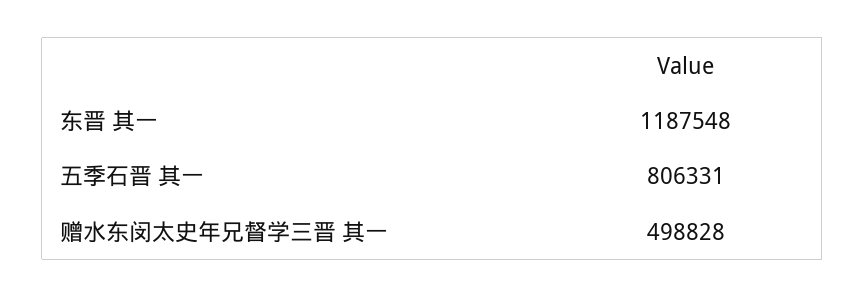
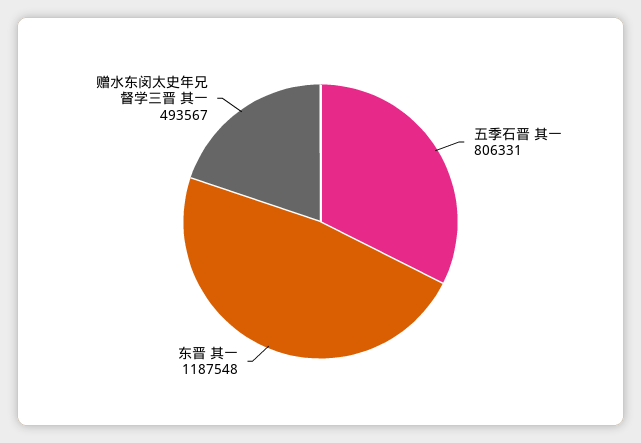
赠水东闵太史年兄督学三晋 其一: 498828 -> 493567

